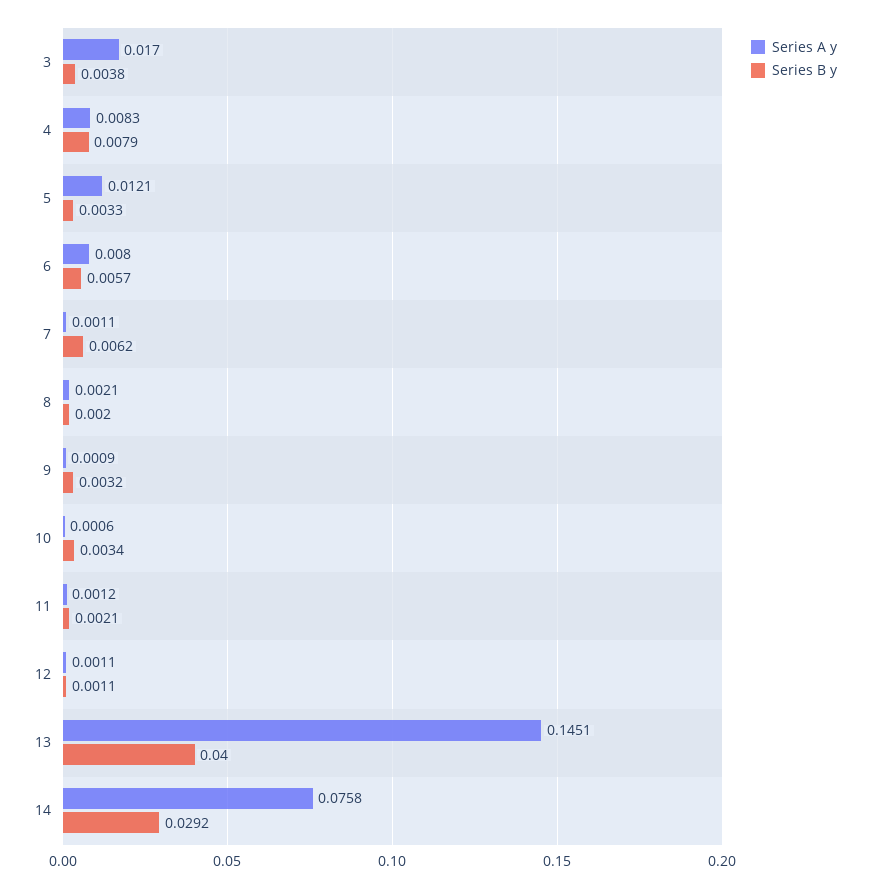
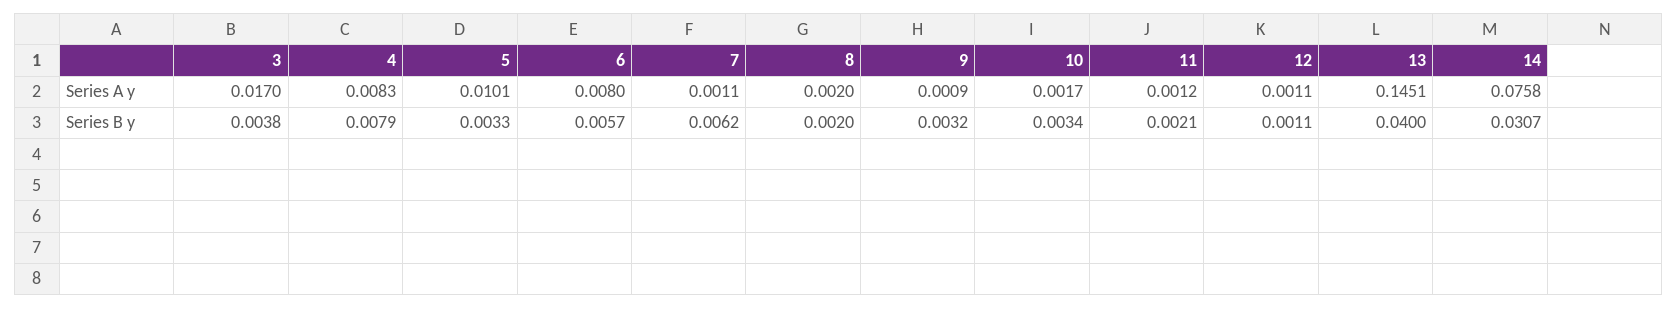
Series A y, 5: 0.0121 -> 0.0101
Series A y, 8: 0.0021 -> 0.002
Series A y, 10: 0.0006 -> 0.0017
Series B y, 14: 0.0292 -> 0.0307

